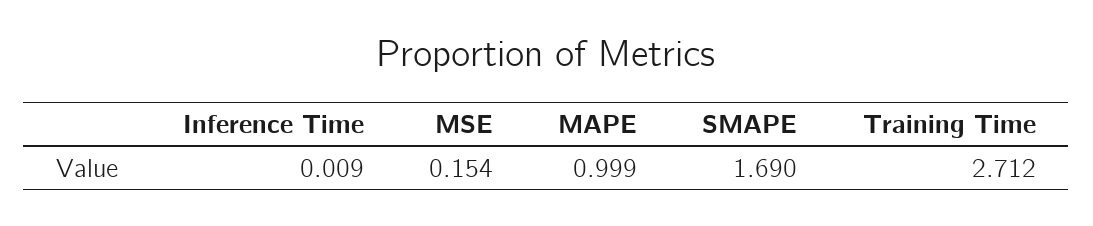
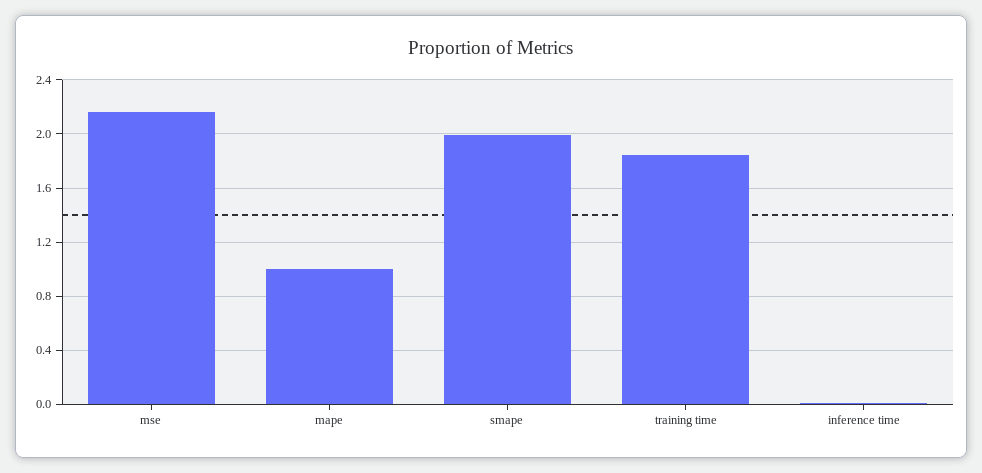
MSE: 0.154 -> 2.15
SMAPE: 1.69 -> 2
Training Time: 2.712 -> 1.85

